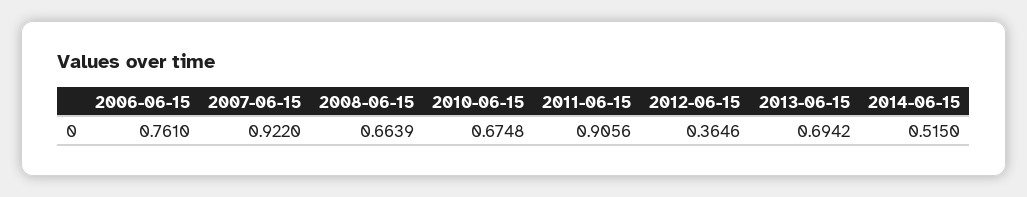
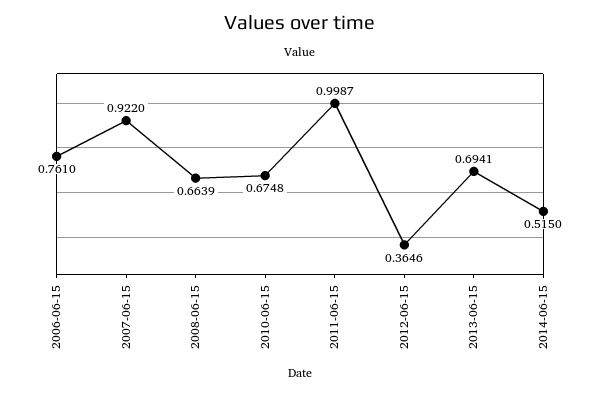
2011-06-15: 0.9056 -> 0.9987
2013-06-15: 0.6942 -> 0.6941

